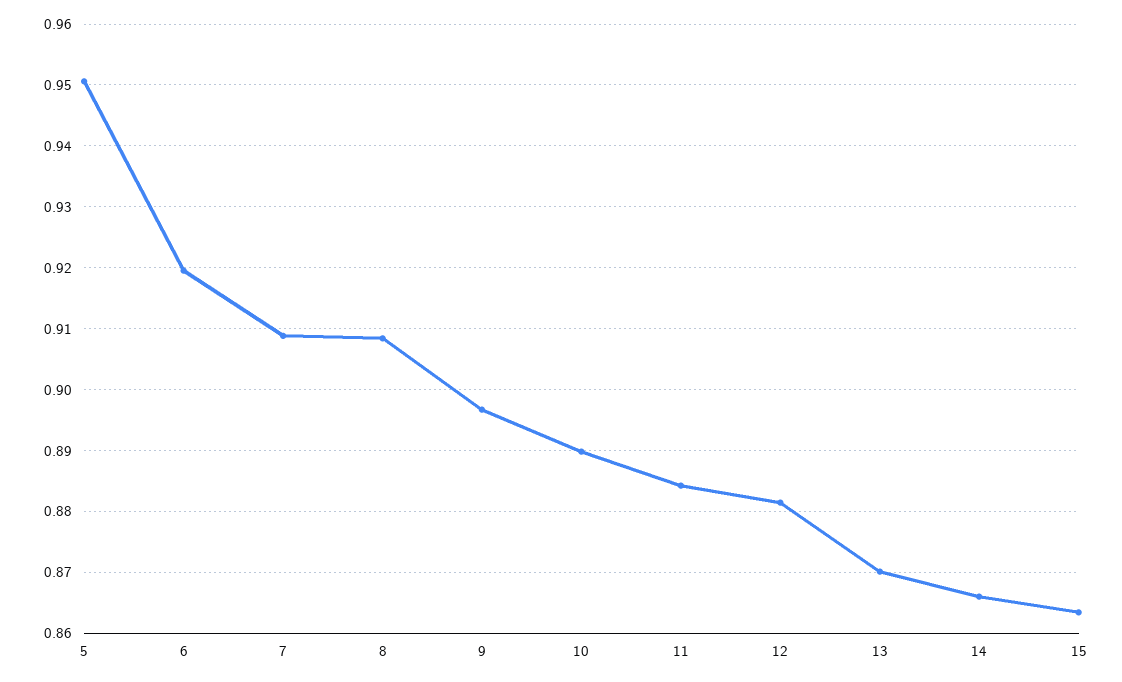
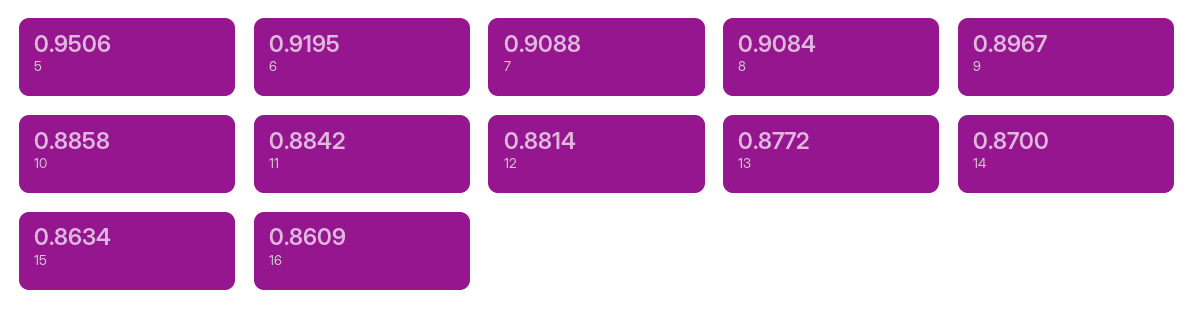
10: 0.89 -> 0.8858
13: 0.87 -> 0.8772
14: 0.866 -> 0.87
16: none -> 0.8609

